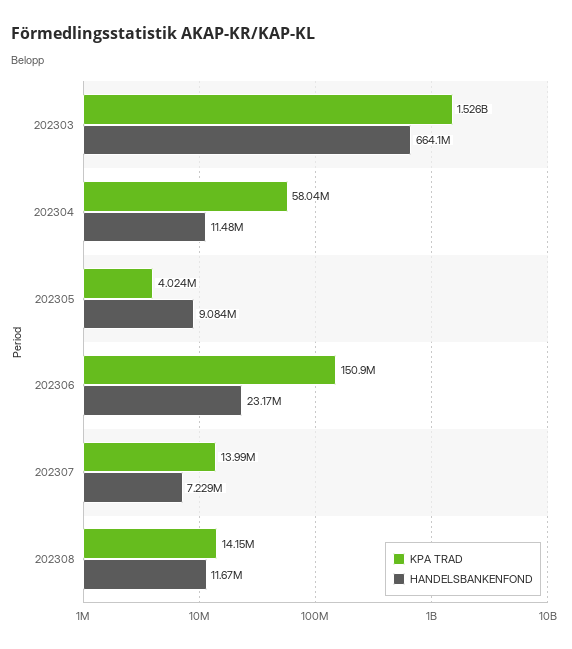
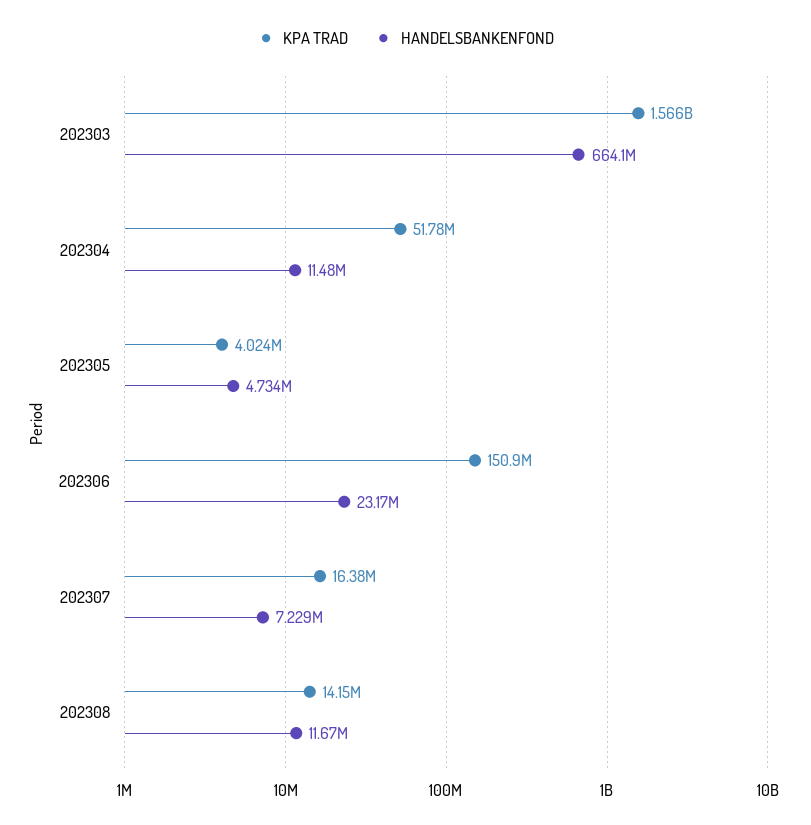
KPA TRAD, 202303: 1526000000 -> 1566000000
KPA TRAD, 202304: 58040000 -> 51780000
HANDELSBANKENFOND, 202305: 9084000 -> 4734000
KPA TRAD, 202307: 13990000 -> 16380000

